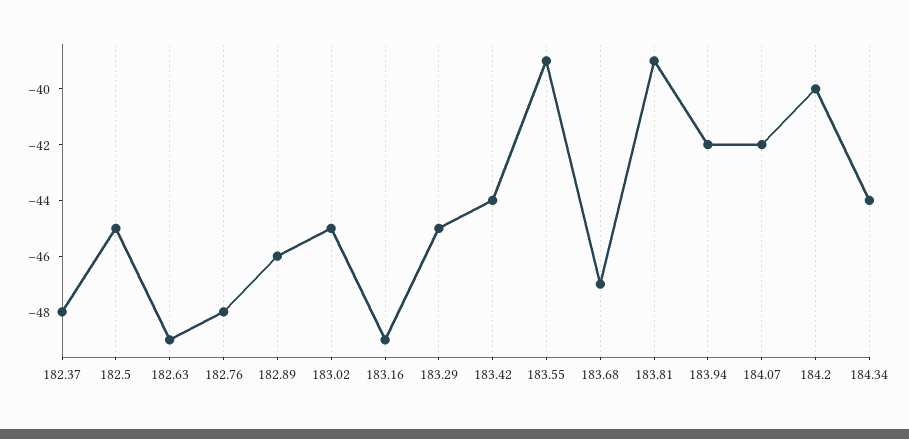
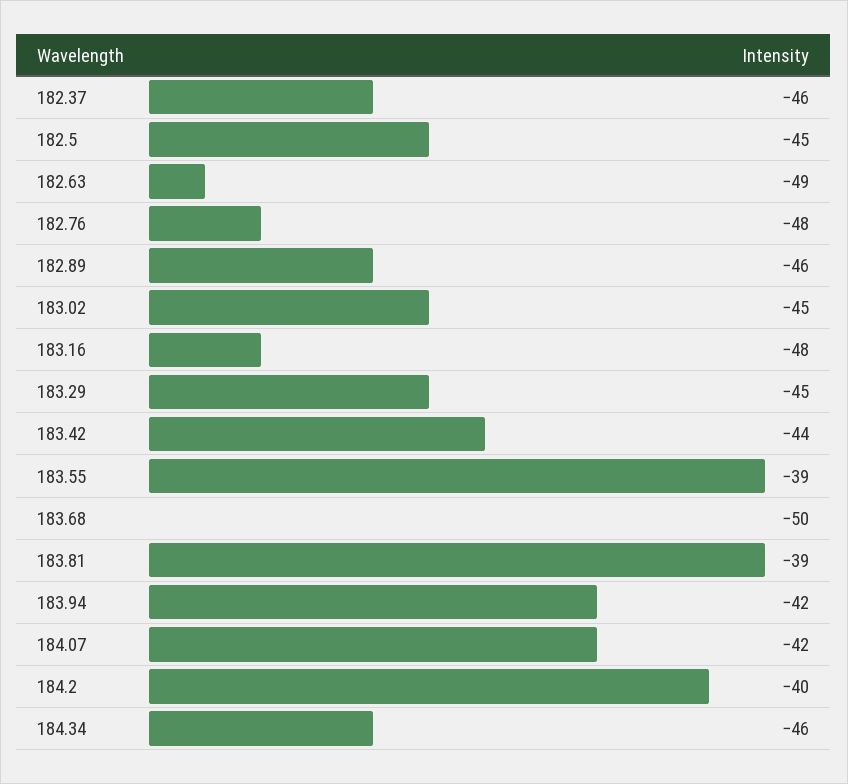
182.37: -48 -> -46
183.16: -49 -> -48
183.68: -47 -> -50
184.34: -44 -> -46

